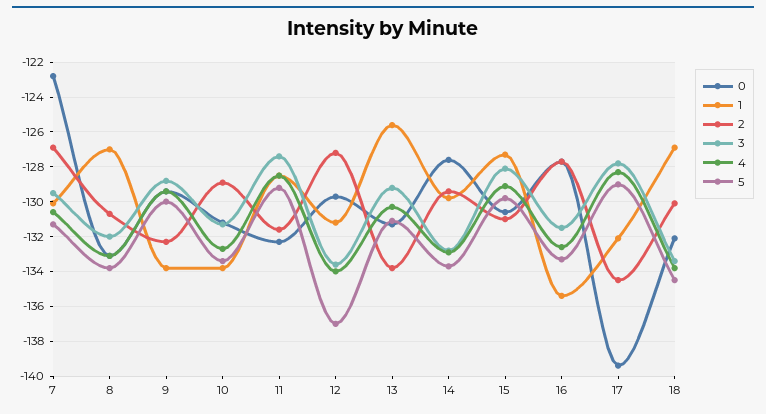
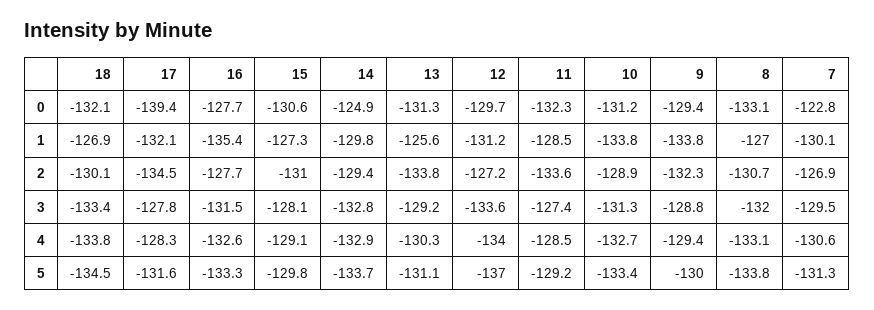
2, 11: -131.5 -> -133.6
0, 14: -127.5 -> -124.9
5, 17: -129 -> -131.6

